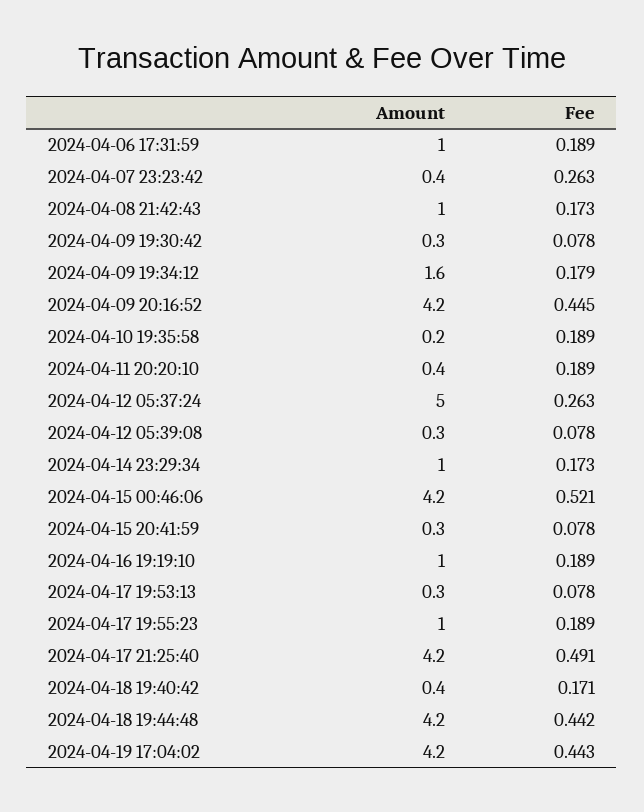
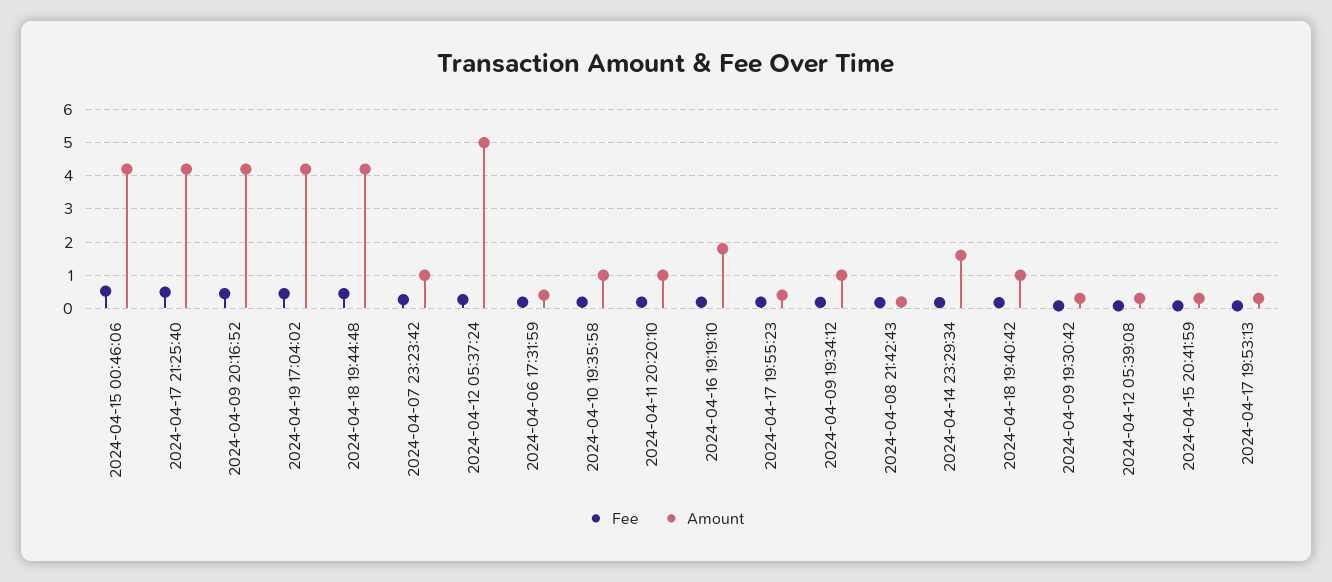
Amount, 2024-04-06 17:31:59: 1 -> 0.4
Amount, 2024-04-07 23:23:42: 0.4 -> 1
Amount, 2024-04-08 21:42:43: 1 -> 0.2
Amount, 2024-04-09 19:34:12: 1.6 -> 1
Amount, 2024-04-10 19:35:58: 0.2 -> 1
Amount, 2024-04-11 20:20:10: 0.4 -> 1
Amount, 2024-04-14 23:29:34: 1 -> 1.6
Amount, 2024-04-16 19:19:10: 1 -> 1.8
Amount, 2024-04-17 19:55:23: 1 -> 0.4
Amount, 2024-04-18 19:40:42: 0.4 -> 1

